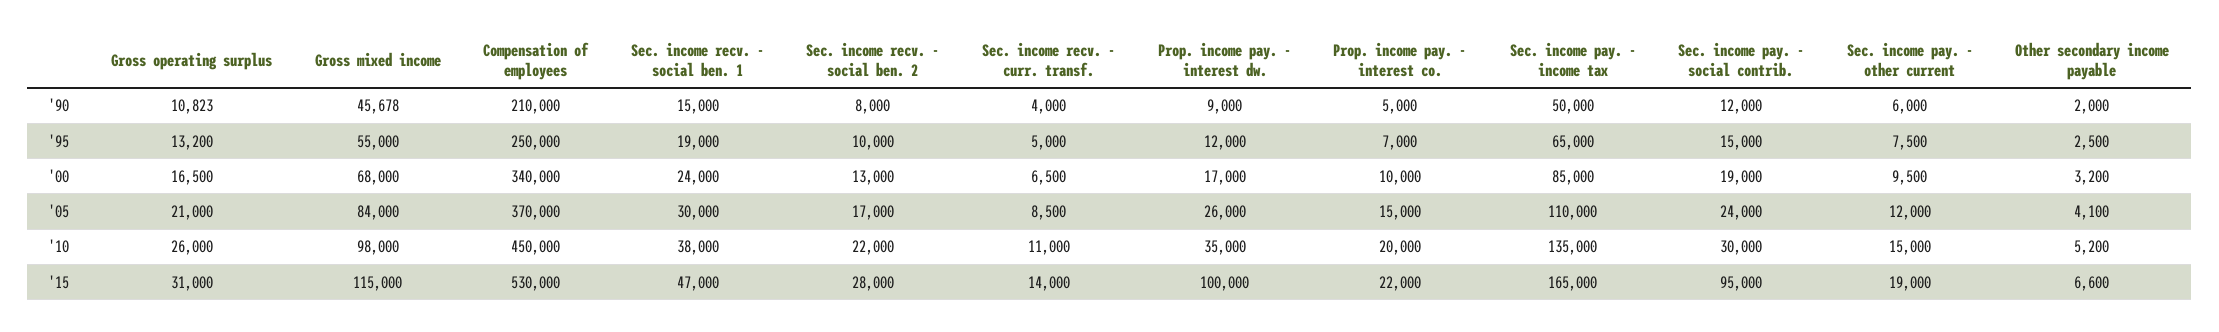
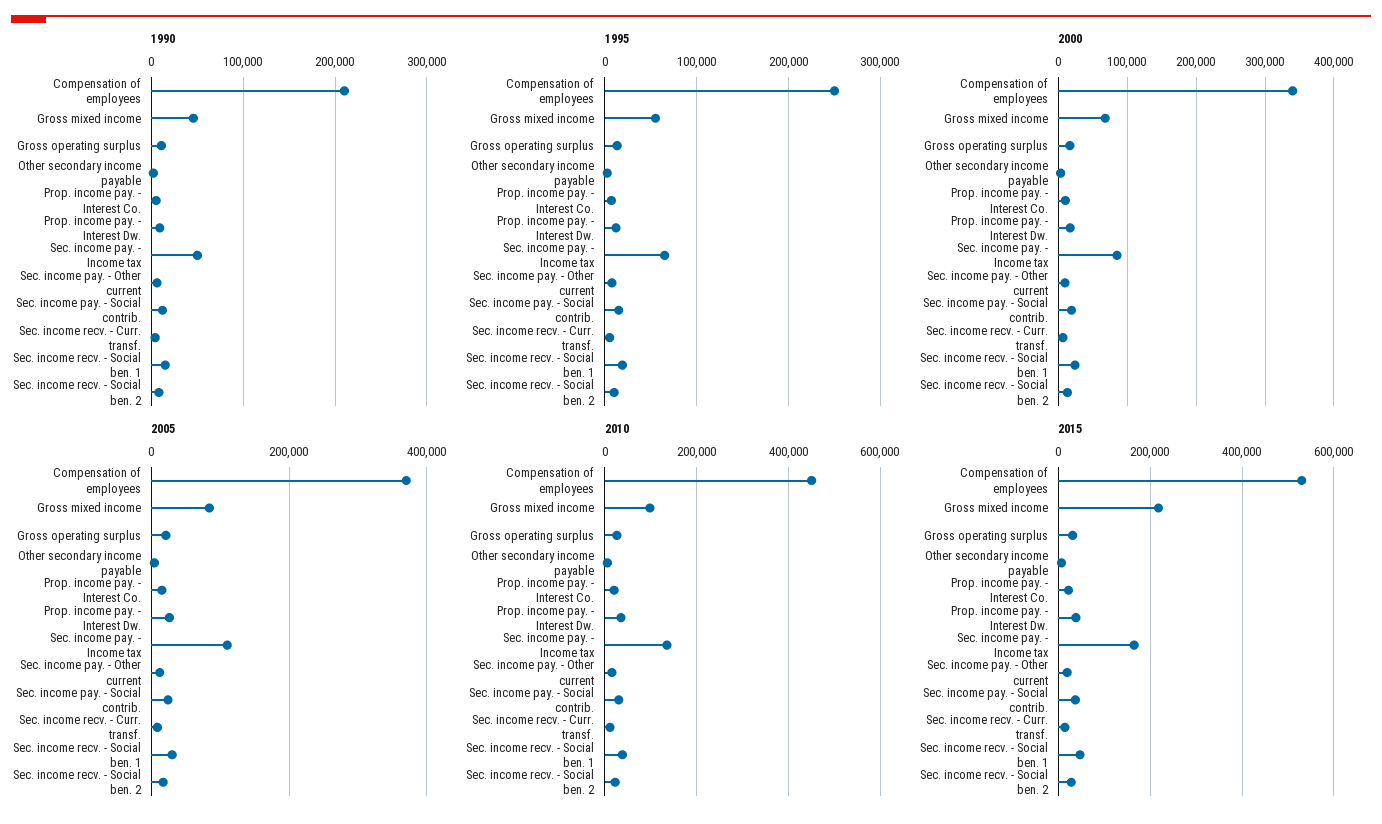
'15, Gross mixed income: 115000 -> 220000
'15, Prop. income pay. - interest dw.: 100000 -> 40000
'15, Sec. income pay. - social contrib.: 95000 -> 40000

